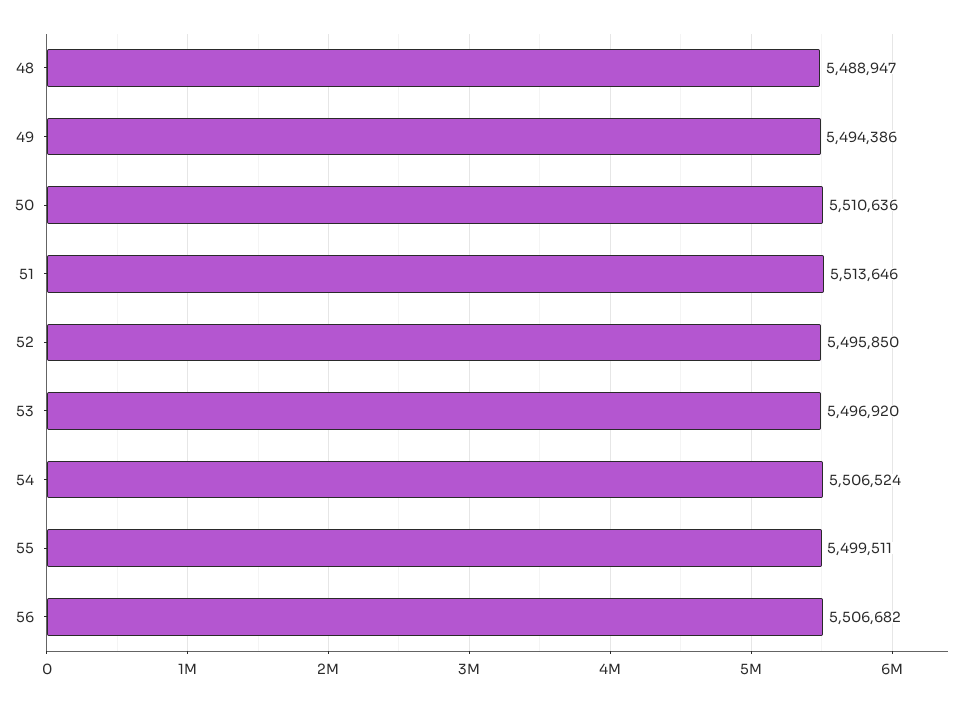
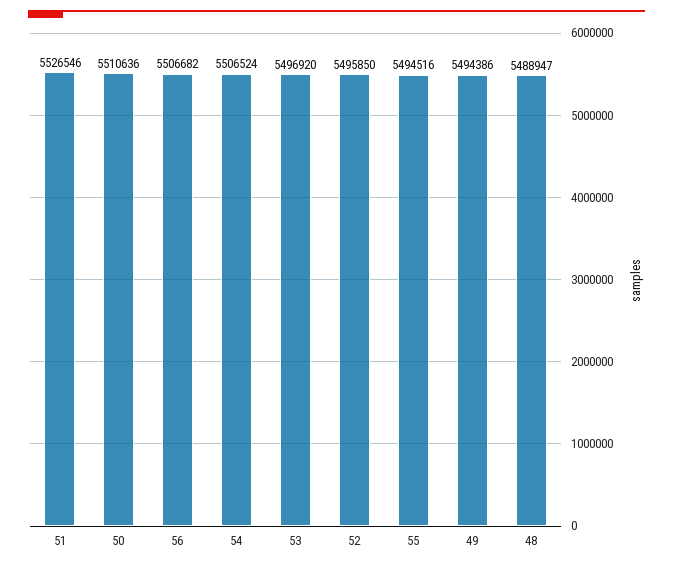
51: 5513646 -> 5526546
55: 5499511 -> 5494516

